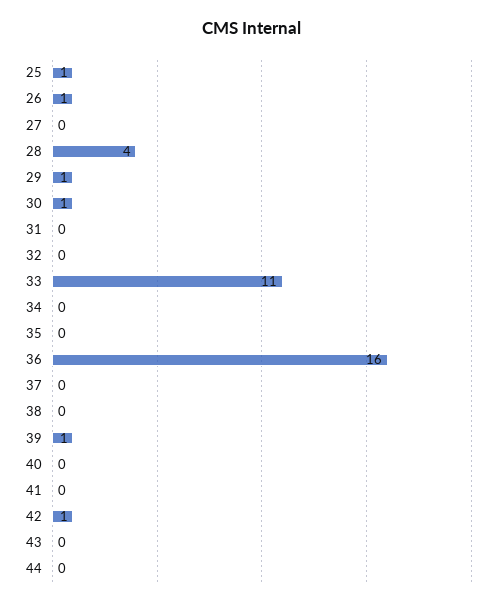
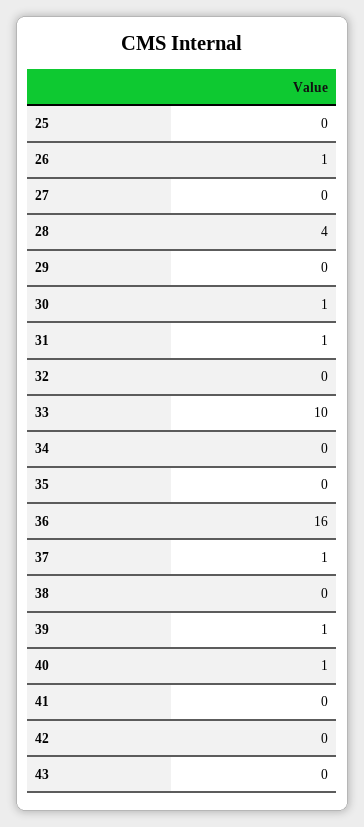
25: 1 -> 0
29: 1 -> 0
31: 0 -> 1
33: 11 -> 10
37: 0 -> 1
40: 0 -> 1
42: 1 -> 0
44: 0 -> none

